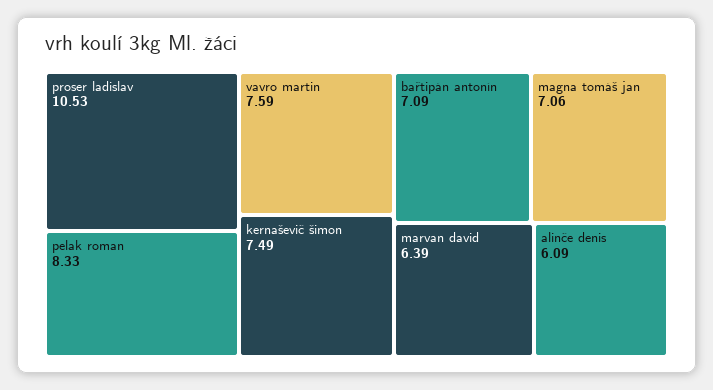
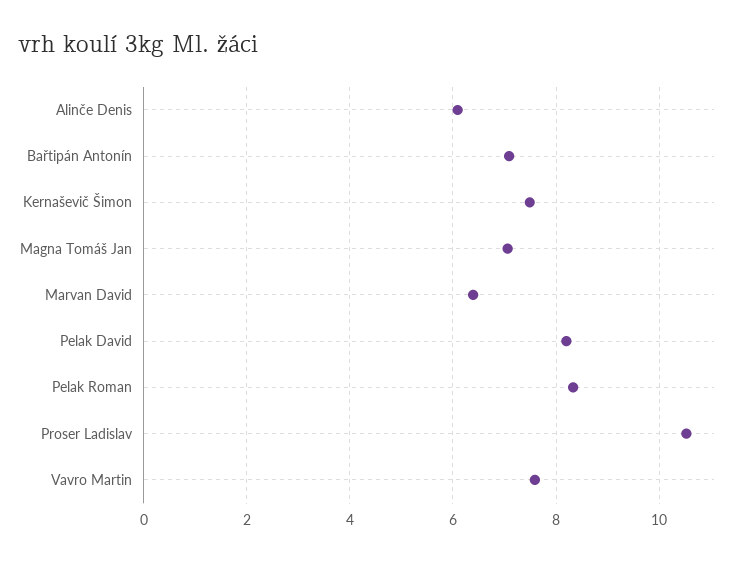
Pelak David: none -> 8.2

